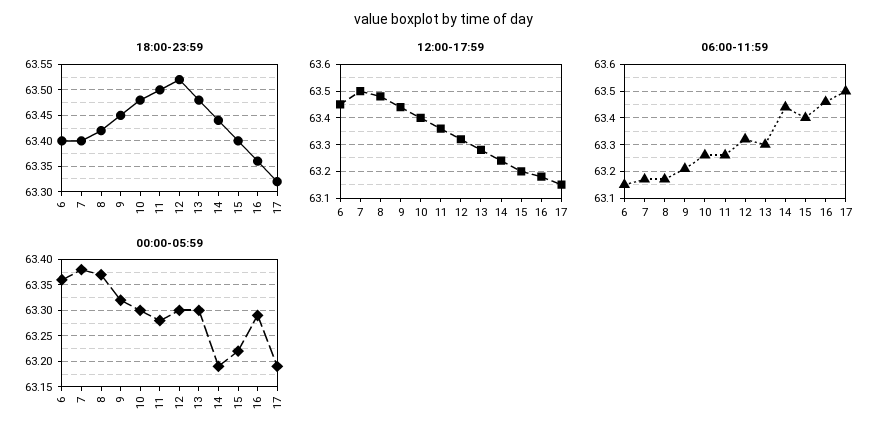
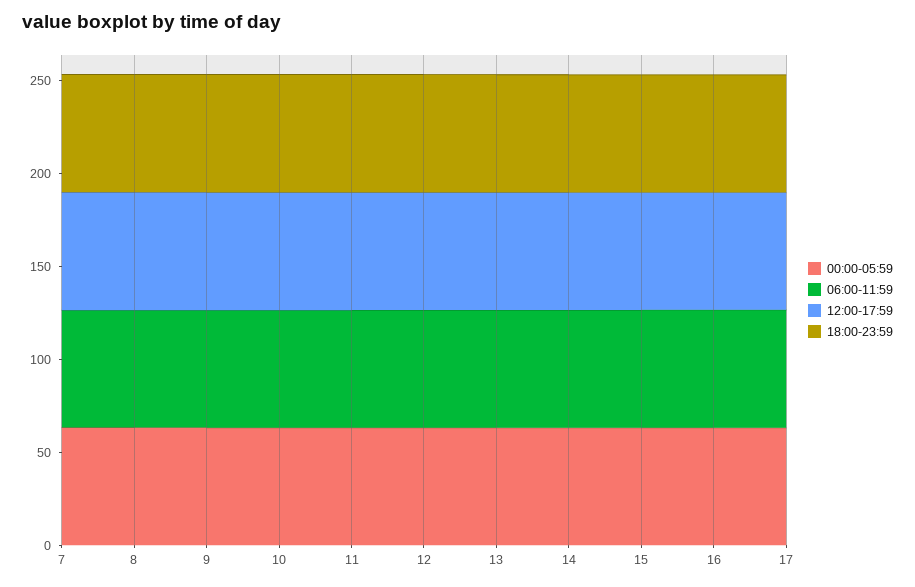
18:00-23:59, 6: 63.4 -> none
12:00-17:59, 6: 63.45 -> none
06:00-11:59, 6: 63.15 -> none
00:00-05:59, 6: 63.35 -> none

